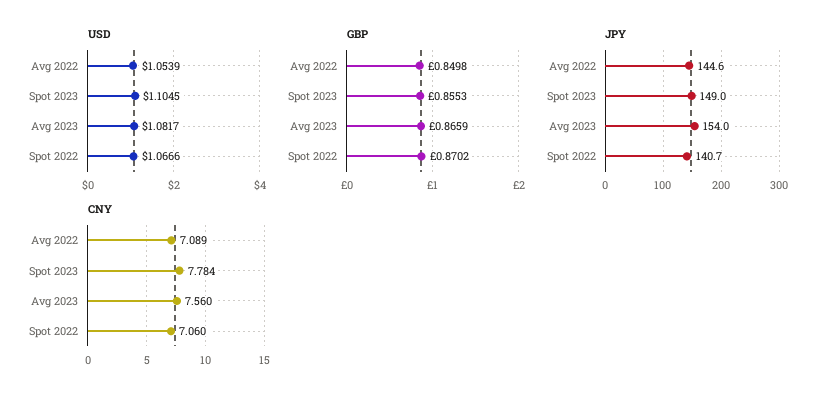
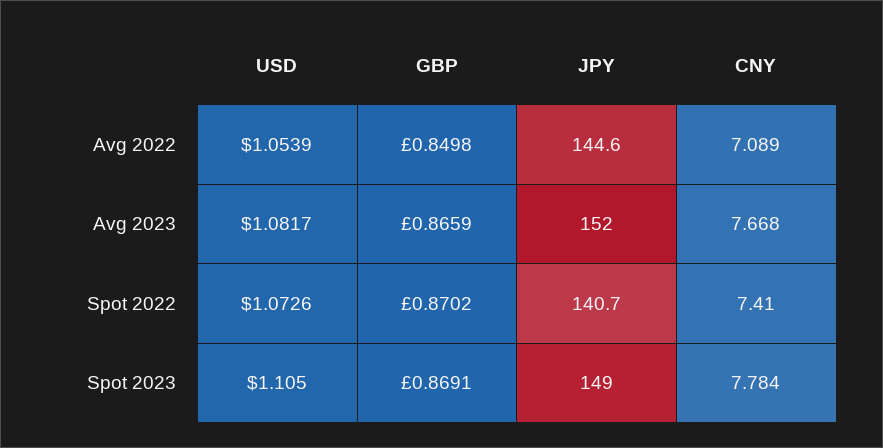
USD, Spot 2023: 1.1045 -> 1.105
USD, Spot 2022: 1.0666 -> 1.0726
GBP, Spot 2023: 0.8553 -> 0.8691
JPY, Avg 2023: 154 -> 152
CNY, Avg 2023: 7.56 -> 7.668
CNY, Spot 2022: 7.06 -> 7.41

